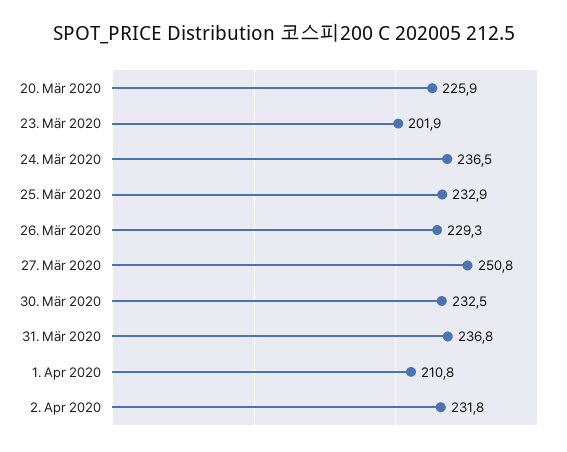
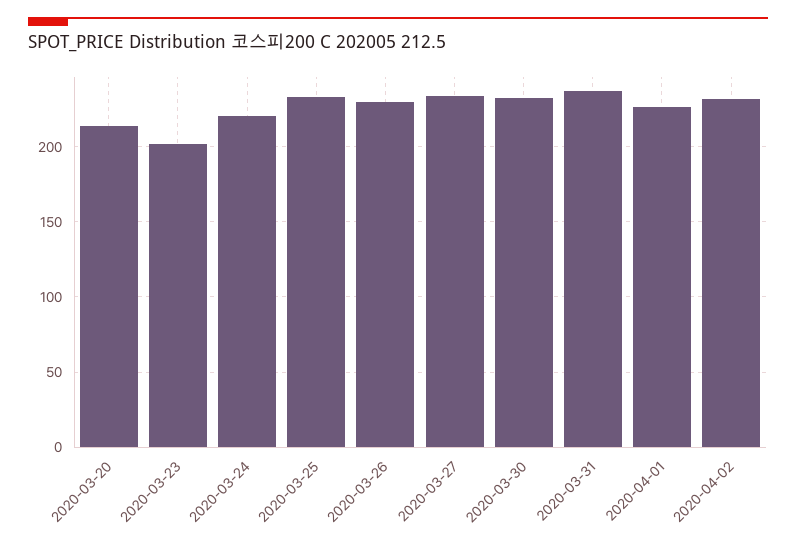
20. Mär 2020: 225.9 -> 215
24. Mär 2020: 236.5 -> 220
27. Mär 2020: 250.8 -> 235
1. Apr 2020: 210.8 -> 225

